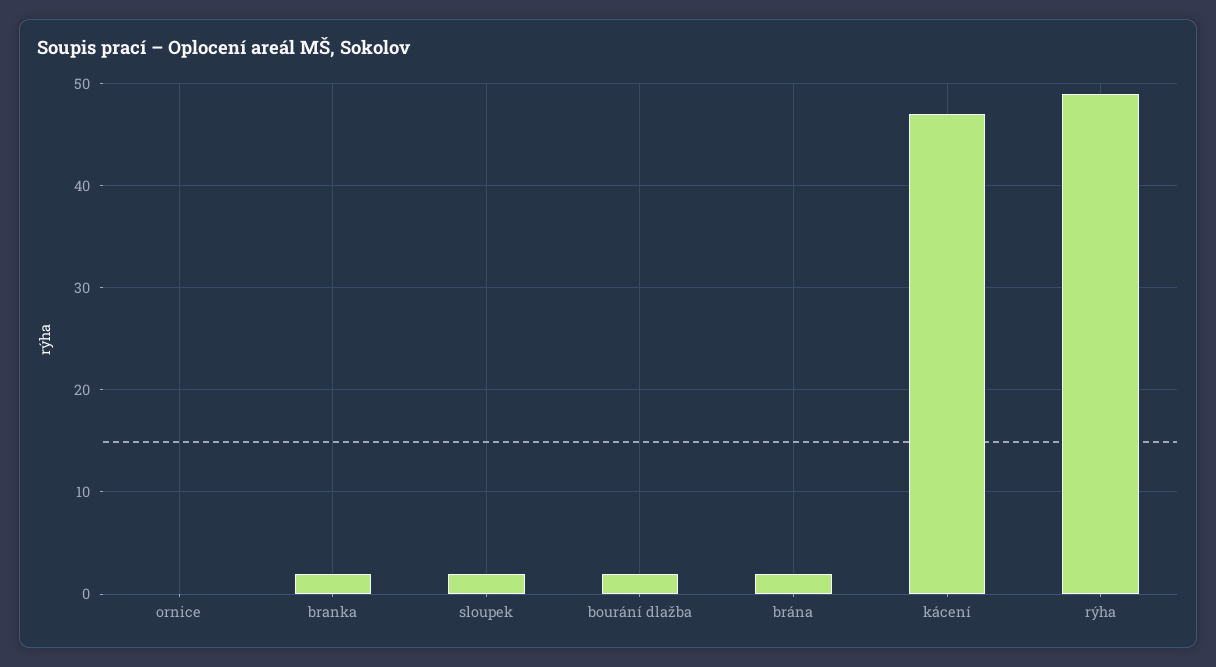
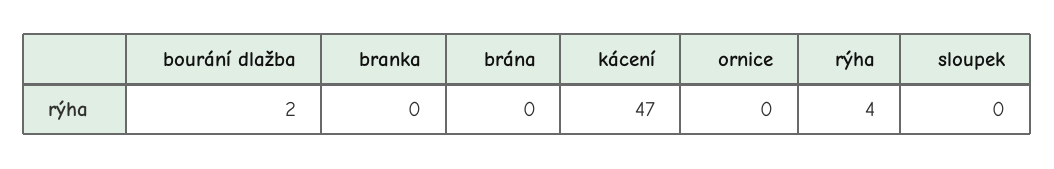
branka: 2 -> 0
sloupek: 2 -> 0
brána: 2 -> 0
rýha: 49 -> 4

